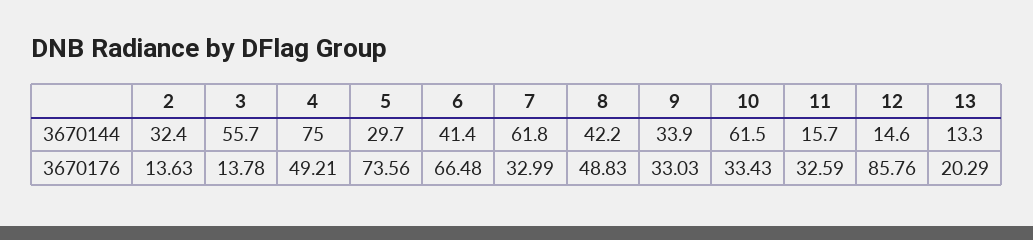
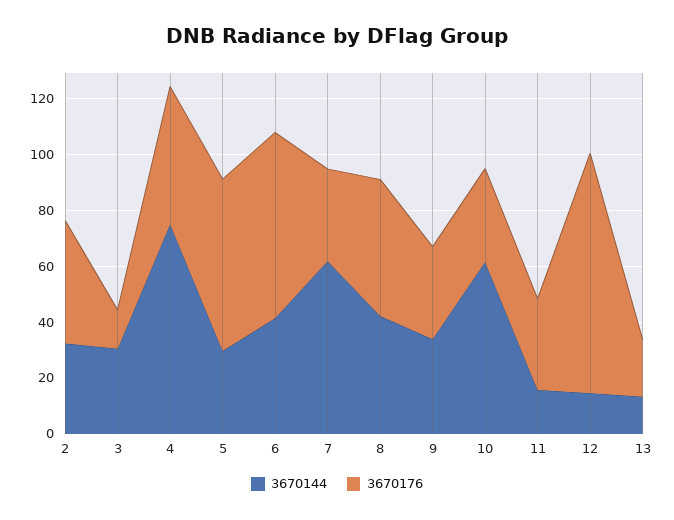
3670144, 3: 55.7 -> 30
3670176, 2: 13.63 -> 45
3670176, 5: 73.56 -> 60

